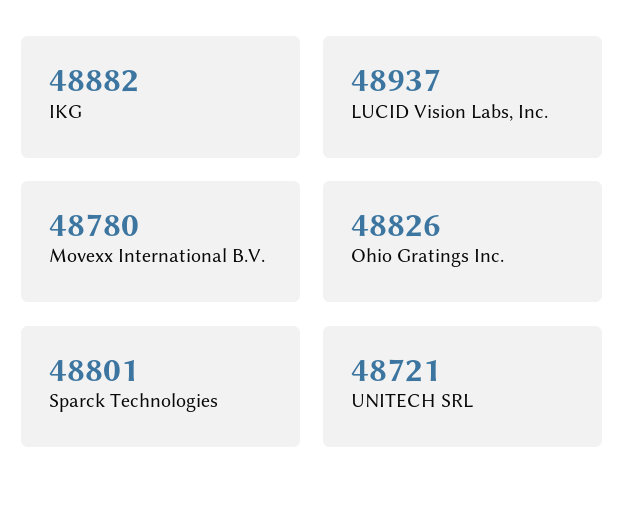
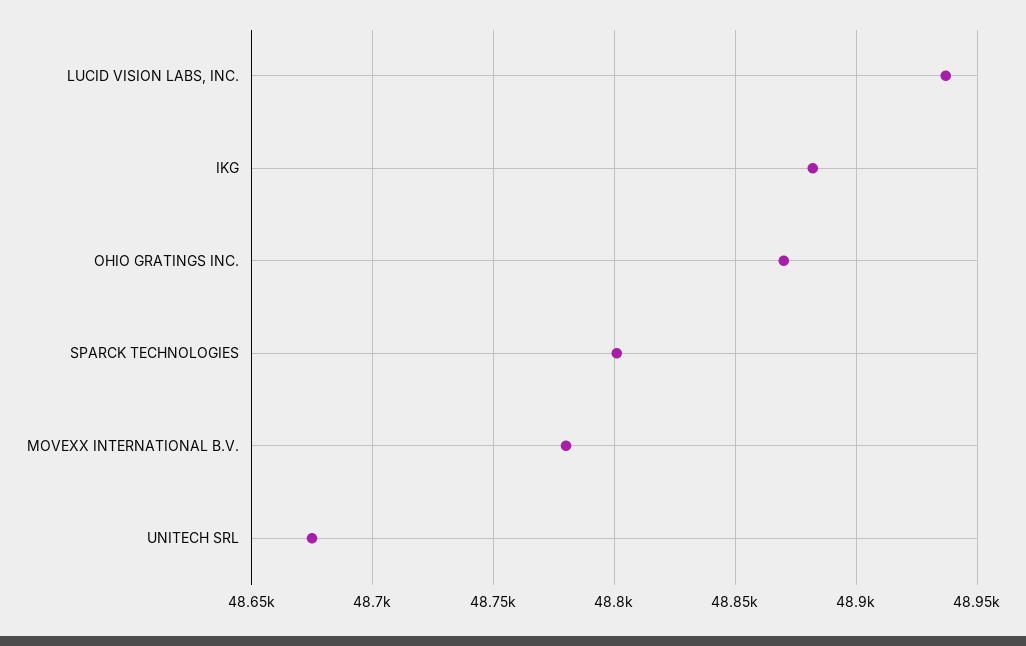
Ohio Gratings Inc.: 48826 -> 48870
UNITECH SRL: 48721 -> 48675

